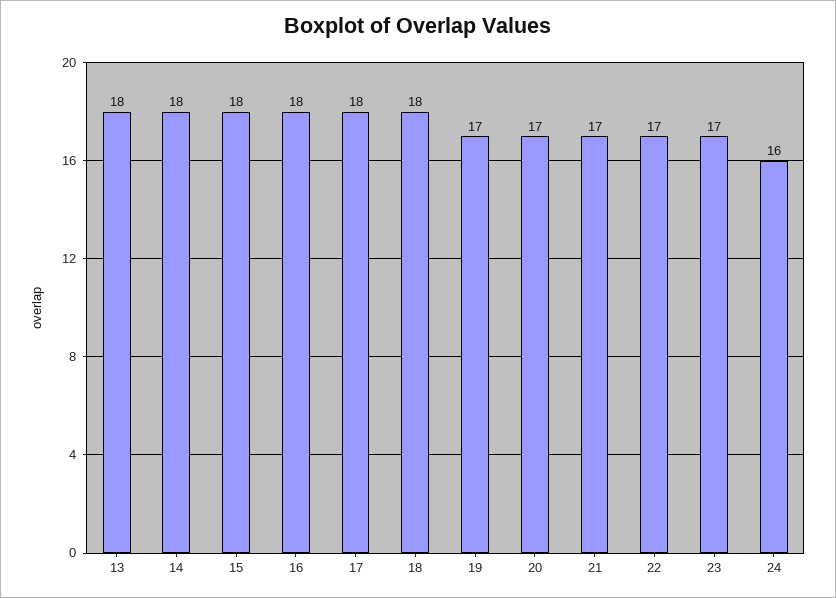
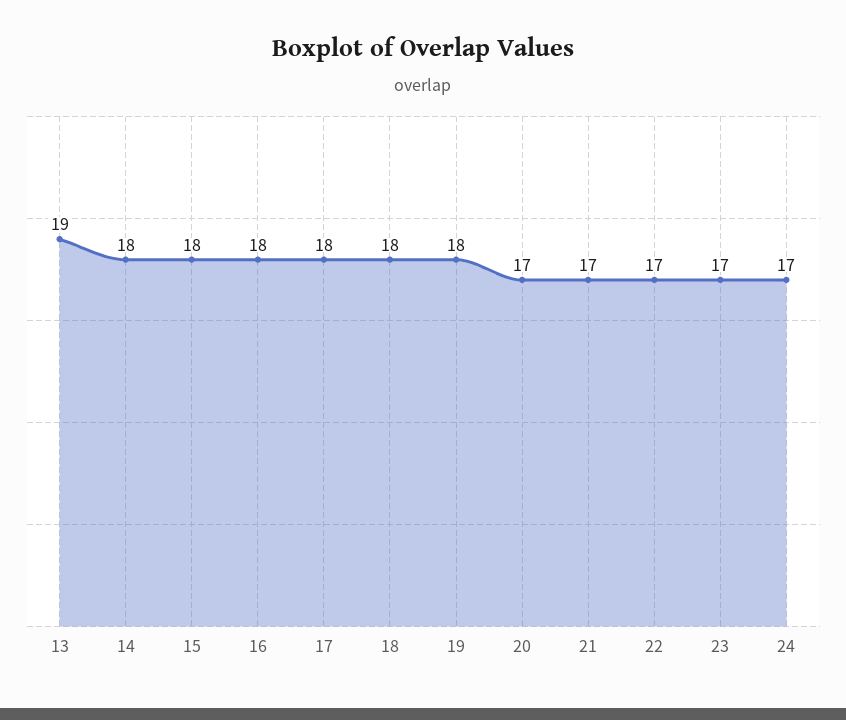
13: 18 -> 19
19: 17 -> 18
24: 16 -> 17

